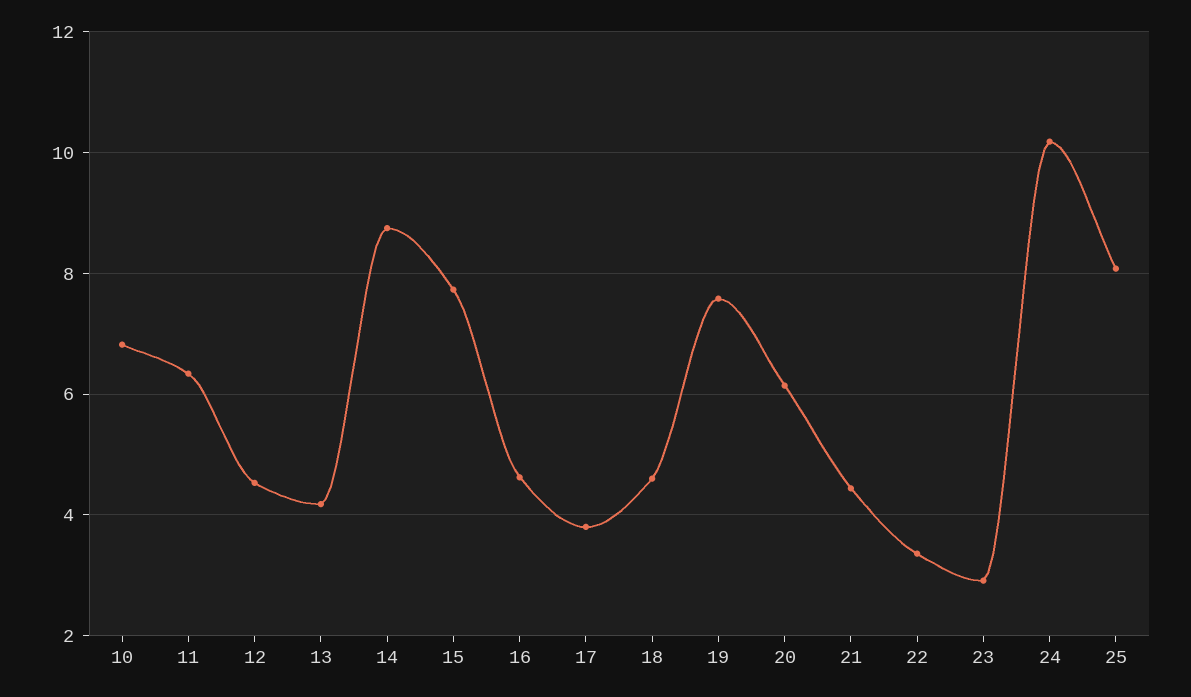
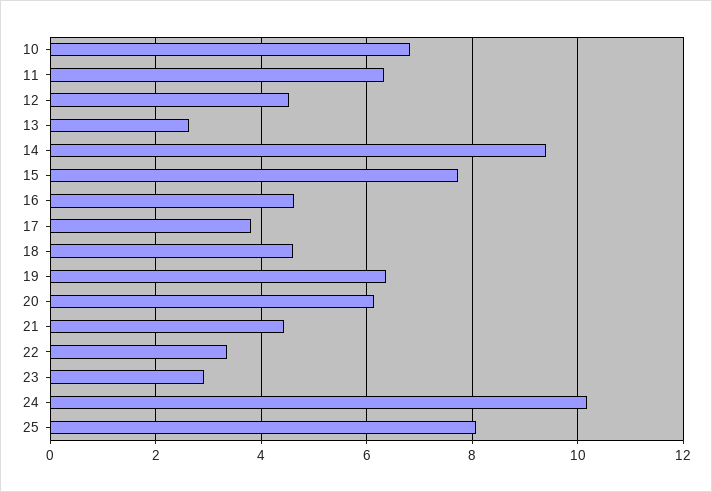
13: 4.2 -> 2.6
14: 8.8 -> 9.4
19: 7.6 -> 6.4

